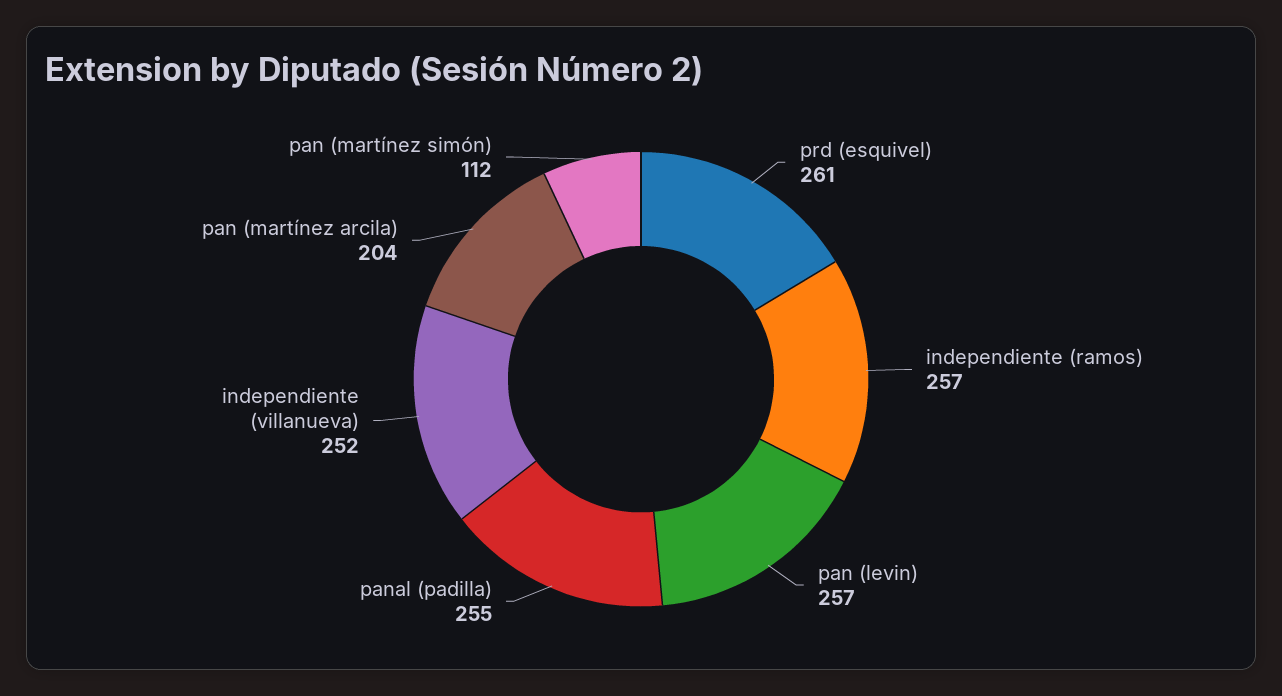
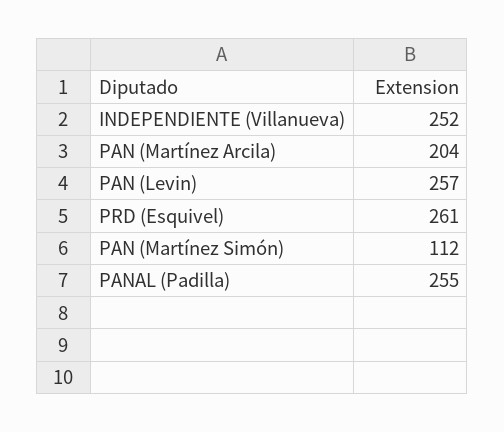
independiente (ramos): 257 -> none

